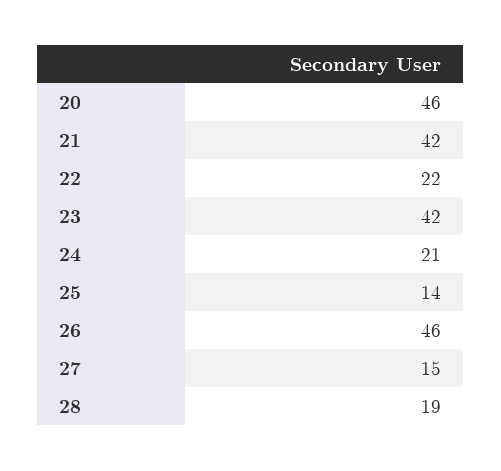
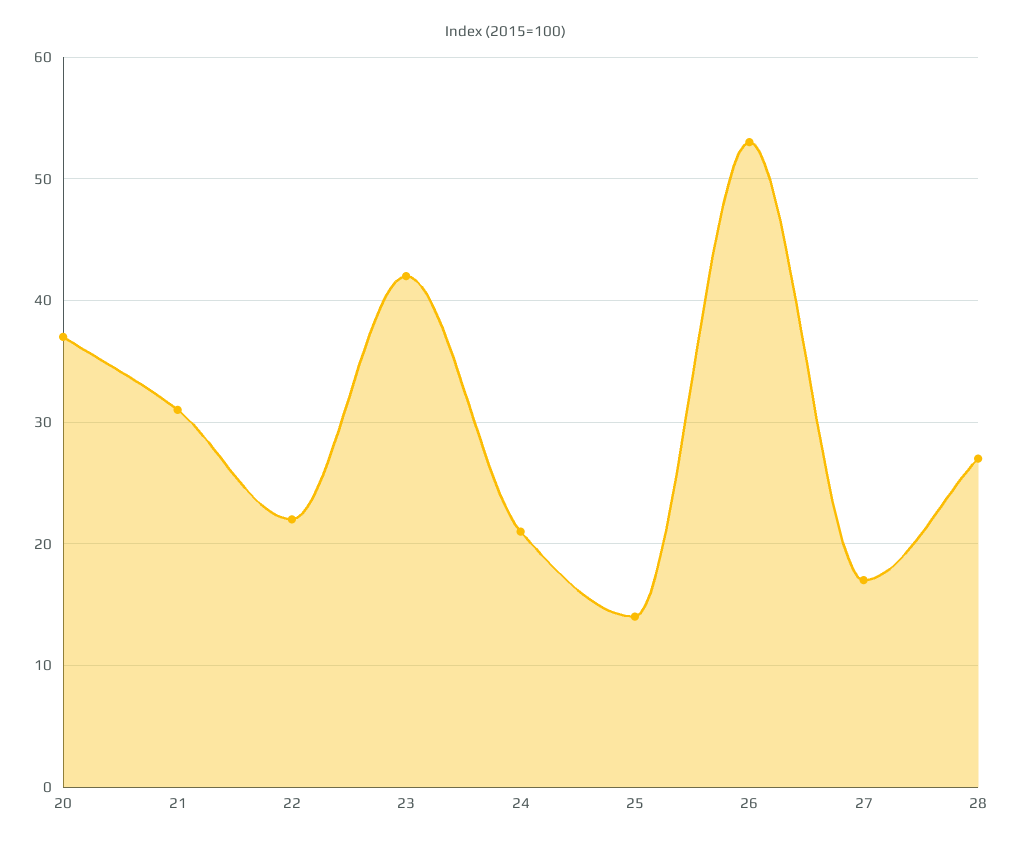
20: 46 -> 37
21: 42 -> 31
26: 46 -> 53
27: 15 -> 17
28: 19 -> 27

